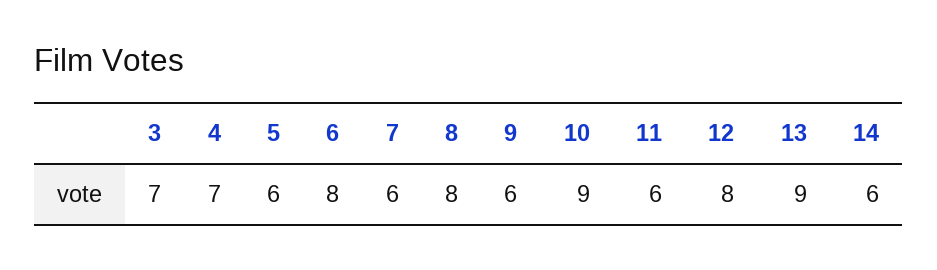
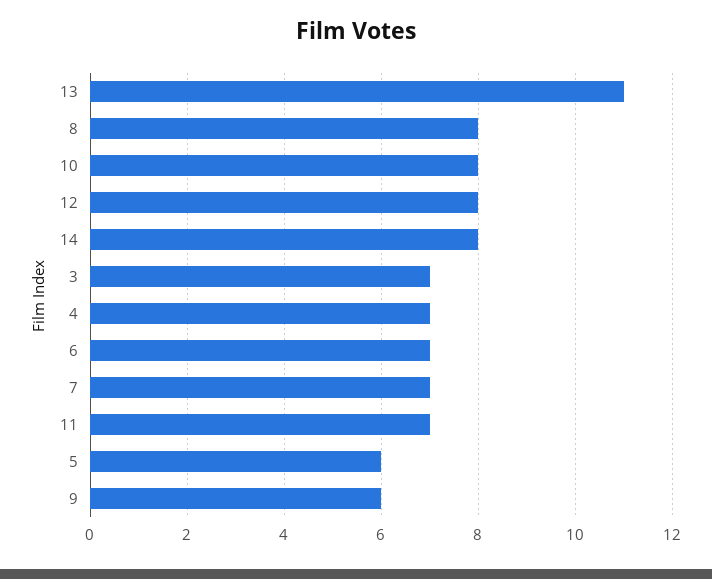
6: 8 -> 7
7: 6 -> 7
10: 9 -> 8
11: 6 -> 7
13: 9 -> 11
14: 6 -> 8

